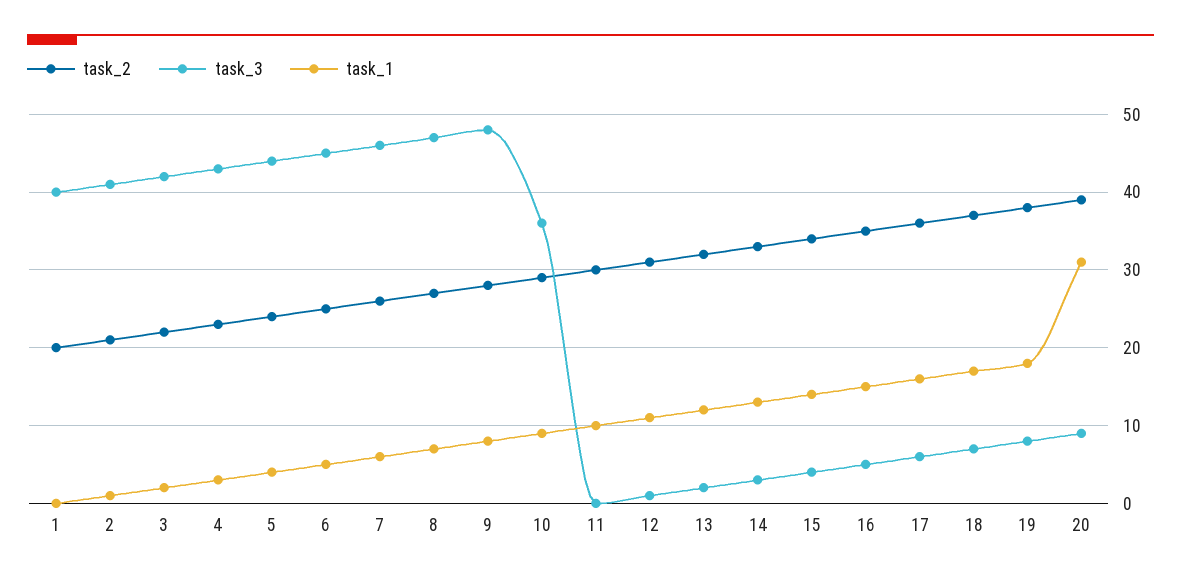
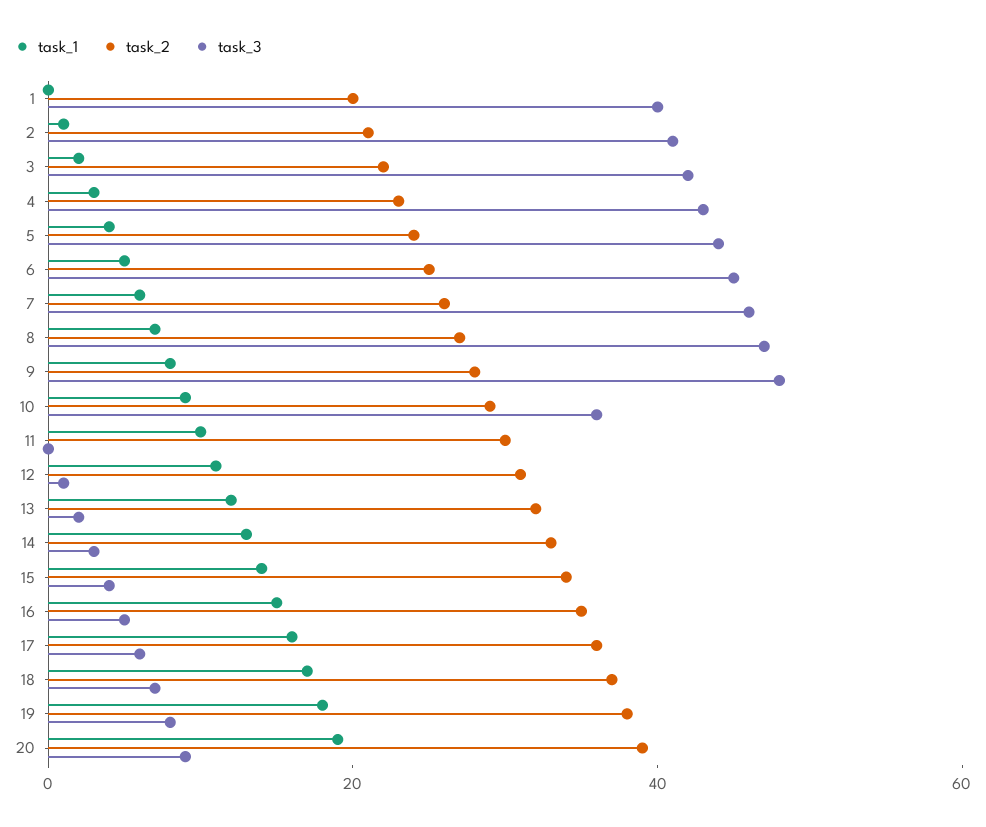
task_1, 20: 31 -> 20

